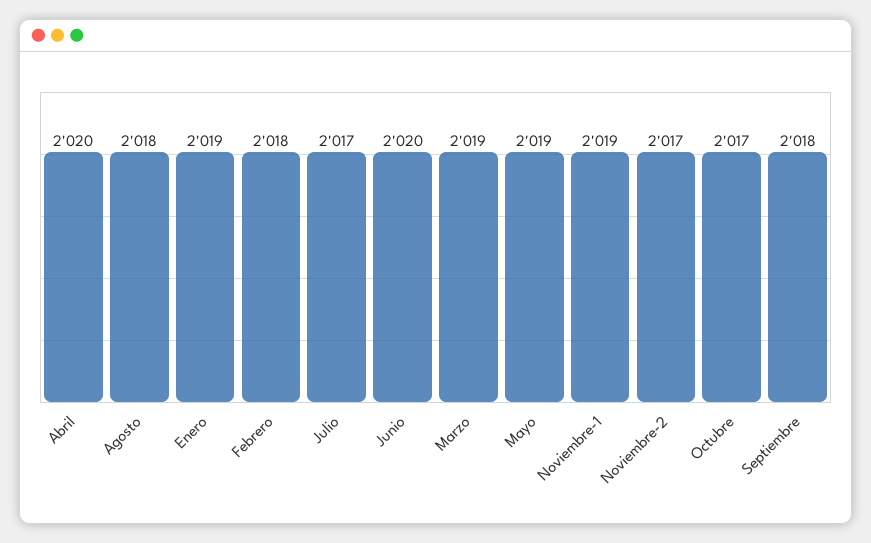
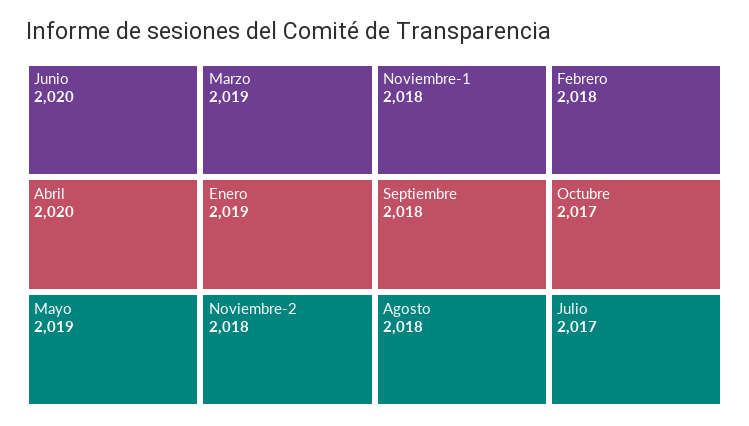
Noviembre-1: 2019 -> 2018
Noviembre-2: 2017 -> 2018

